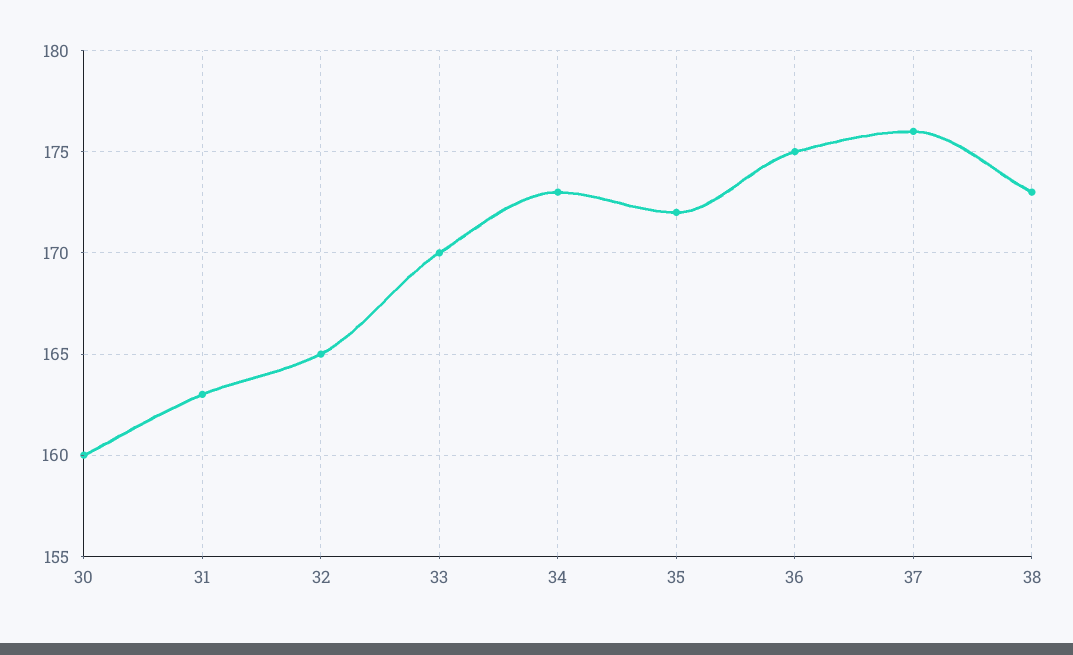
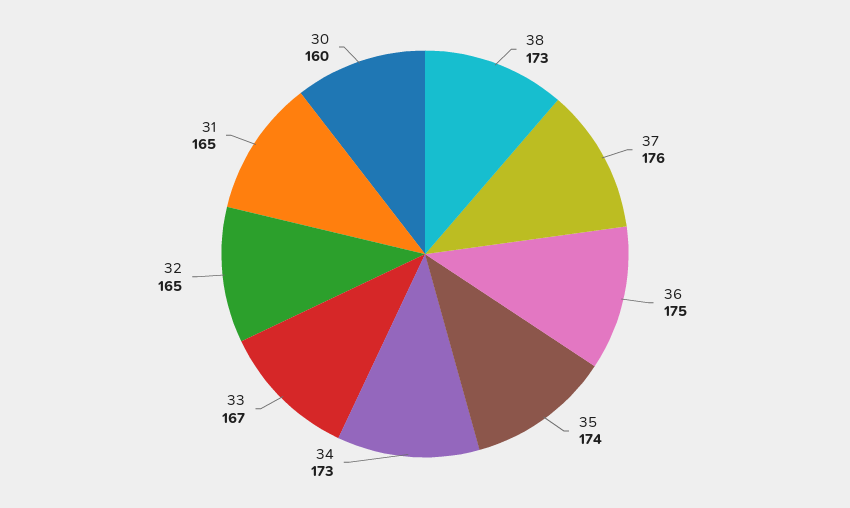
31: 163 -> 165
33: 170 -> 167
35: 172 -> 174

